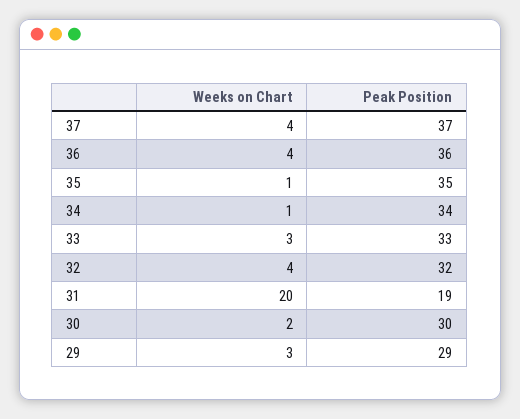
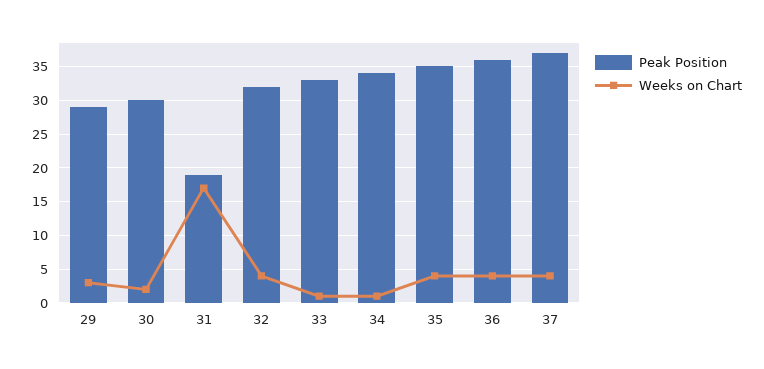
Weeks on Chart, 35: 1 -> 4
Weeks on Chart, 33: 3 -> 1
Weeks on Chart, 31: 20 -> 17

